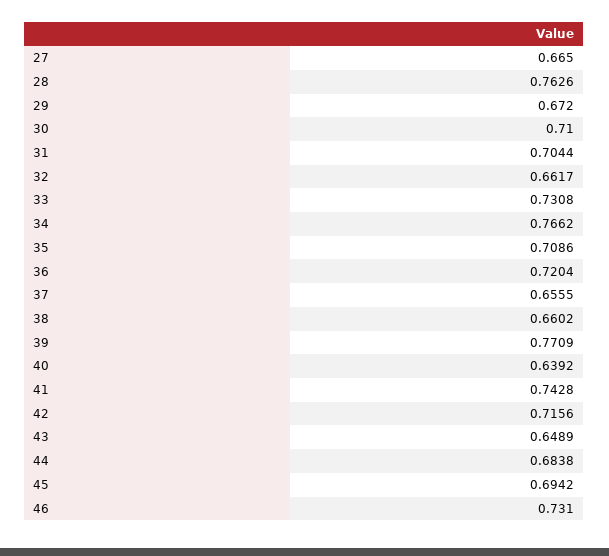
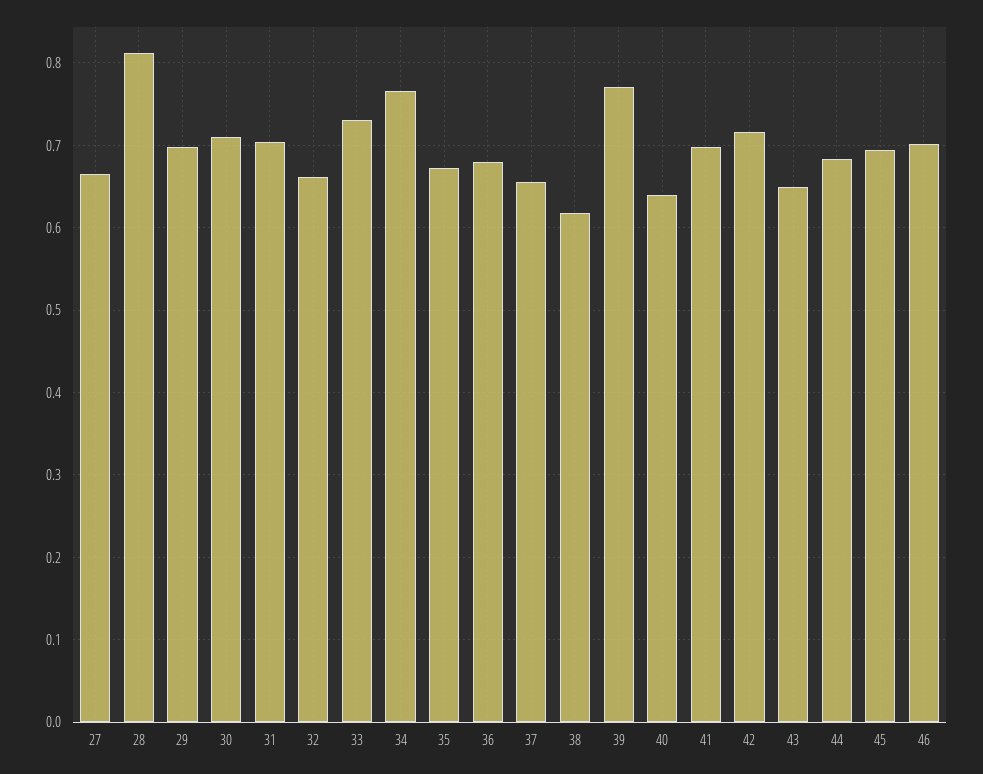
28: 0.7626 -> 0.81
29: 0.672 -> 0.7
35: 0.7086 -> 0.67
36: 0.7204 -> 0.68
38: 0.6602 -> 0.62
41: 0.7428 -> 0.7
46: 0.731 -> 0.7

